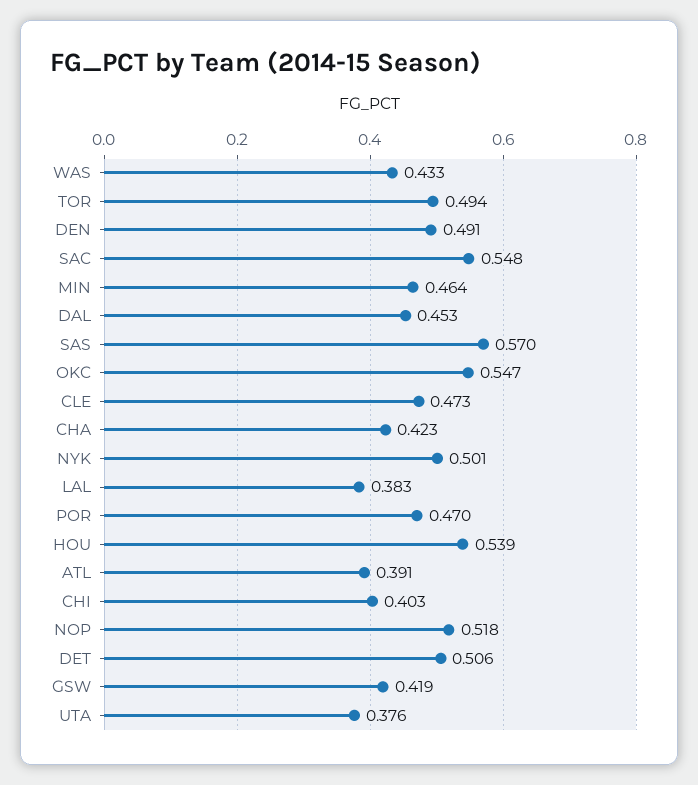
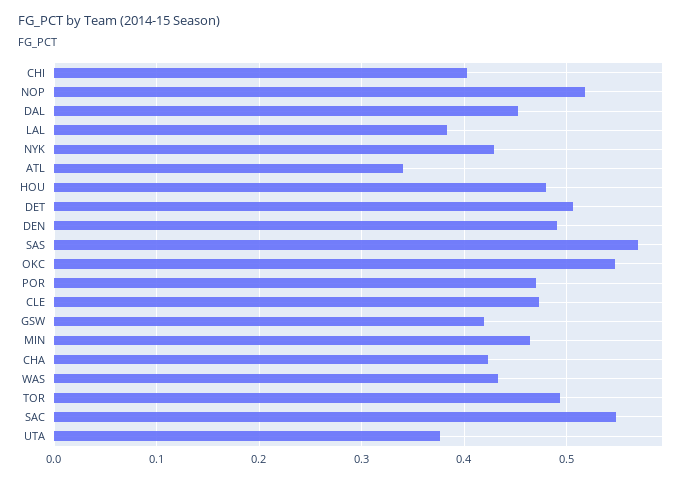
NYK: 0.501 -> 0.43
HOU: 0.539 -> 0.48
ATL: 0.391 -> 0.34

